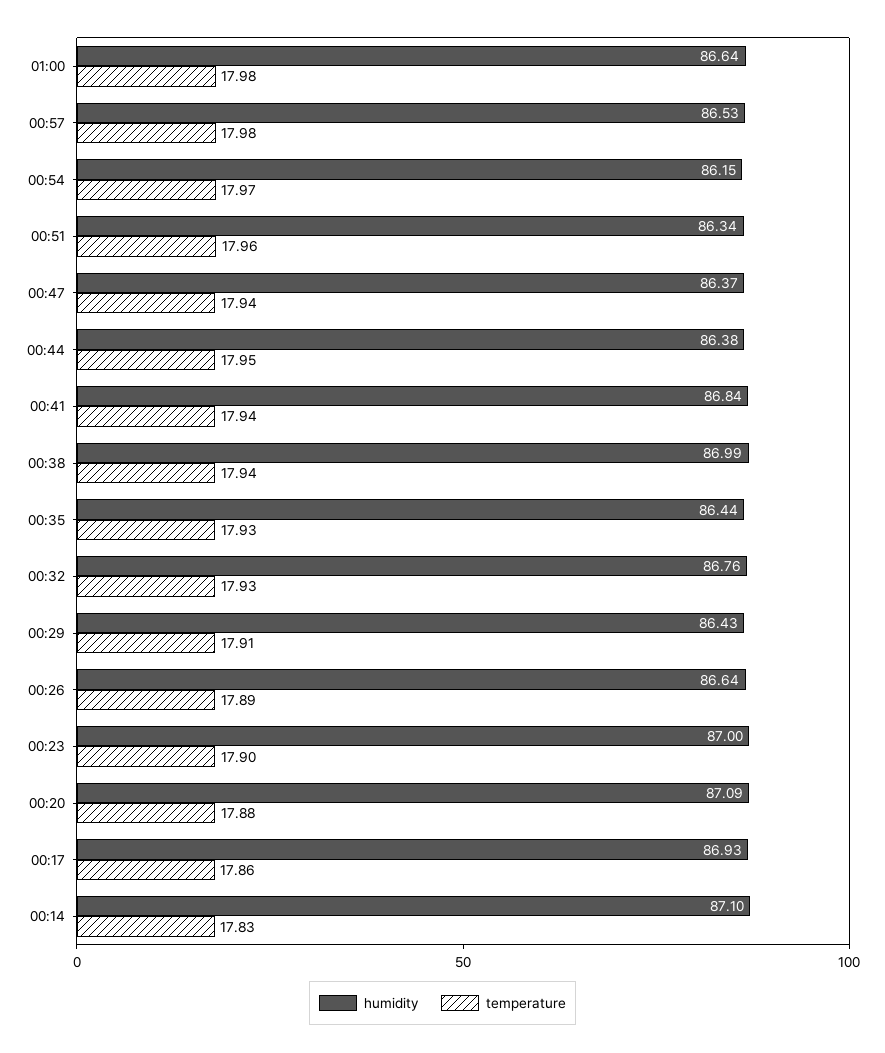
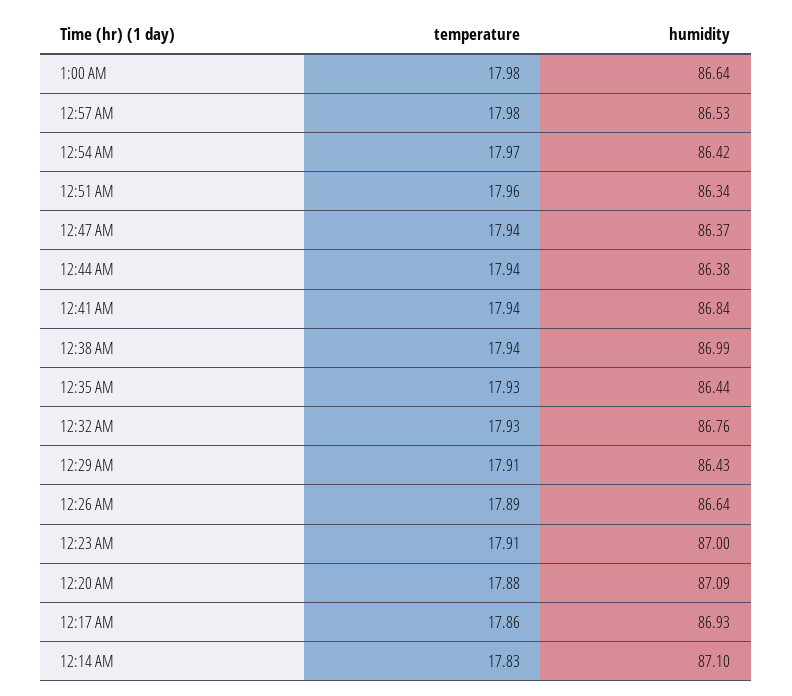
humidity, 00:54: 86.15 -> 86.42
temperature, 00:44: 17.95 -> 17.94
temperature, 00:23: 17.9 -> 17.91

